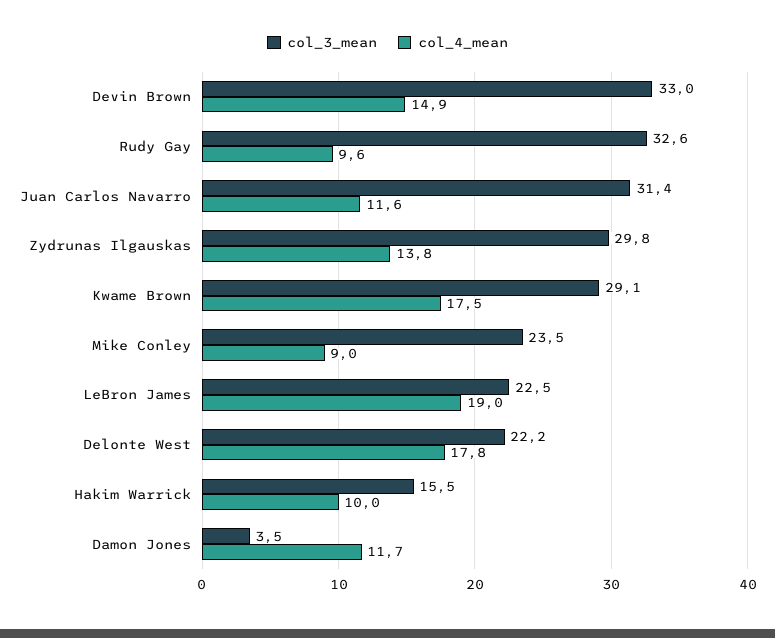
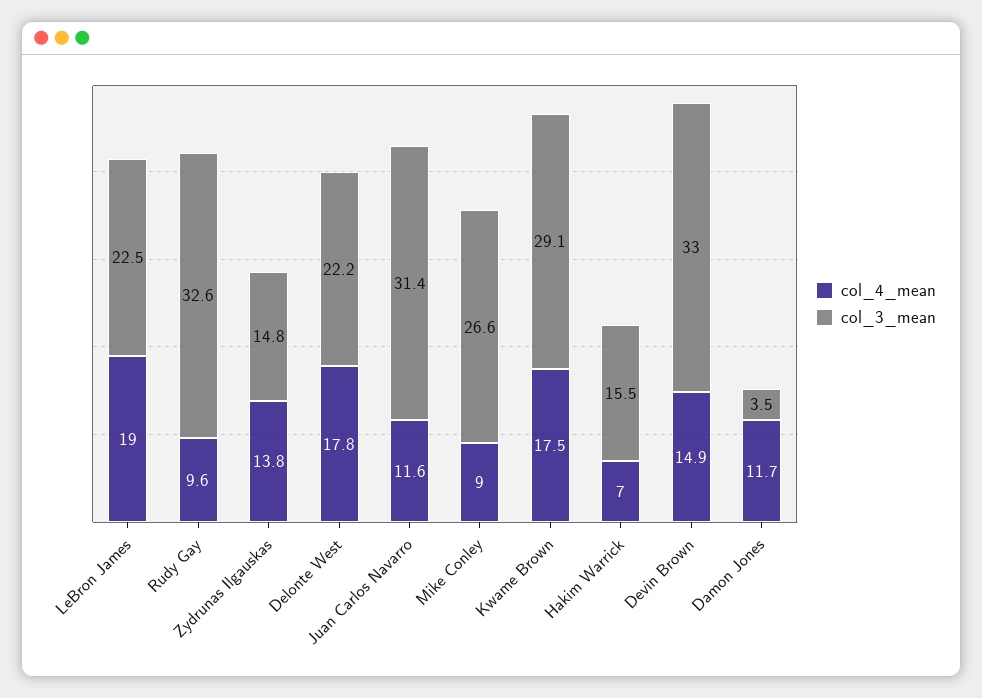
col_3_mean, Zydrunas Ilgauskas: 29.8 -> 14.8
col_3_mean, Mike Conley: 23.5 -> 26.6
col_4_mean, Hakim Warrick: 10 -> 7

